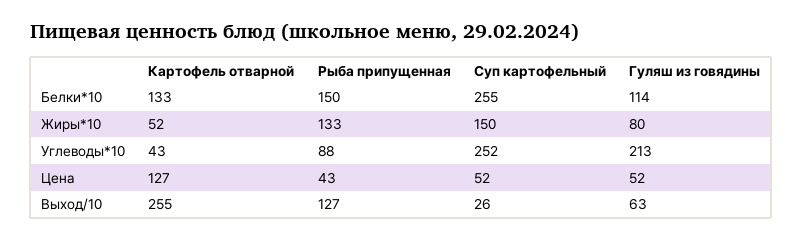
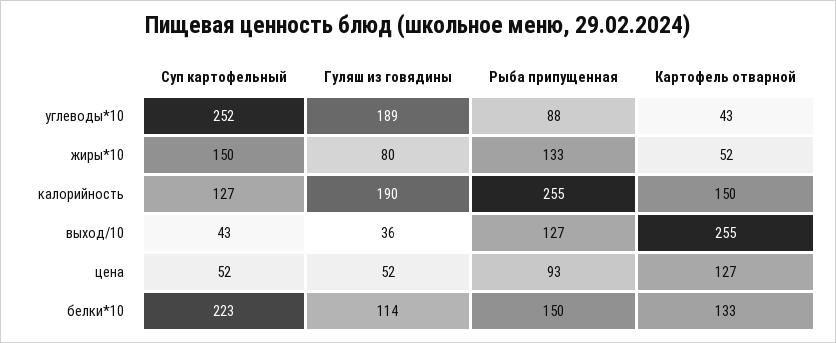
Суп картофельный, Белки*10: 255 -> 223
Гуляш из говядины, Углеводы*10: 213 -> 189
Рыба припущенная, Цена: 43 -> 93
Суп картофельный, Выход/10: 26 -> 43
Гуляш из говядины, Выход/10: 63 -> 36
Суп картофельный, калорийность: none -> 127
Гуляш из говядины, калорийность: none -> 190
Рыба припущенная, калорийность: none -> 255
Картофель отварной, калорийность: none -> 150

